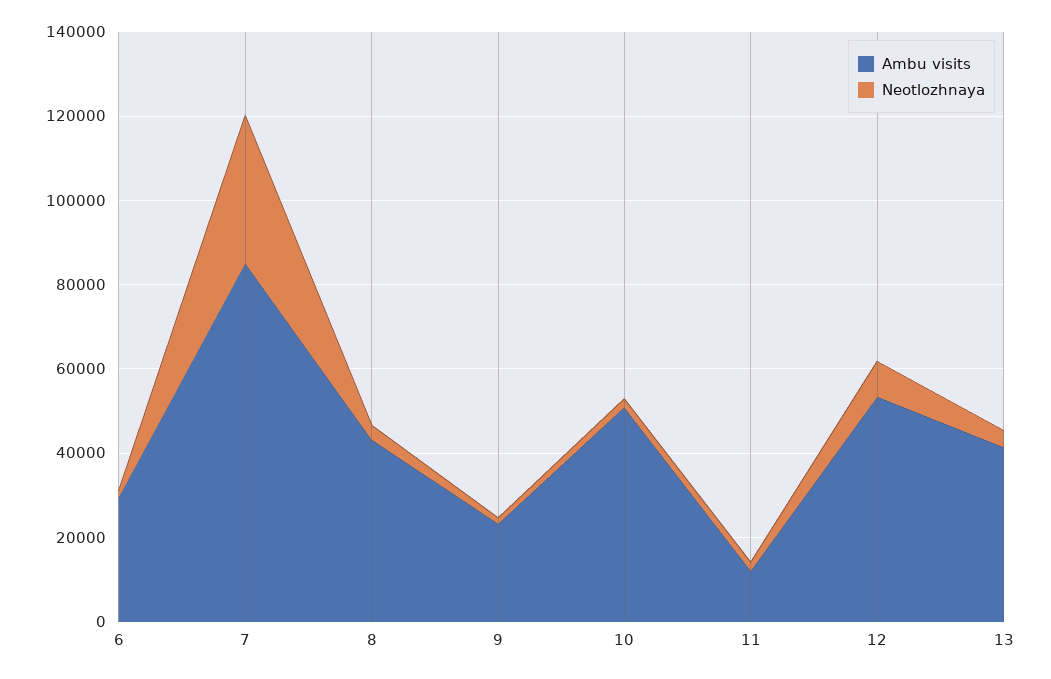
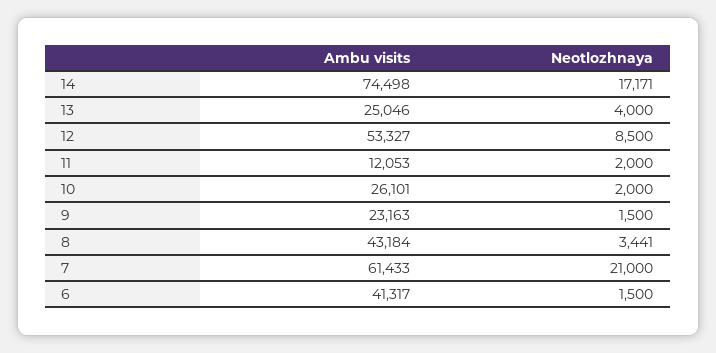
Ambu visits, 6: 30000 -> 41317
Ambu visits, 7: 85000 -> 61433
Neotlozhnaya, 7: 35000 -> 21000
Ambu visits, 10: 50000 -> 26101
Ambu visits, 13: 40000 -> 25046
Ambu visits, 14: none -> 74498
Neotlozhnaya, 14: none -> 17171

